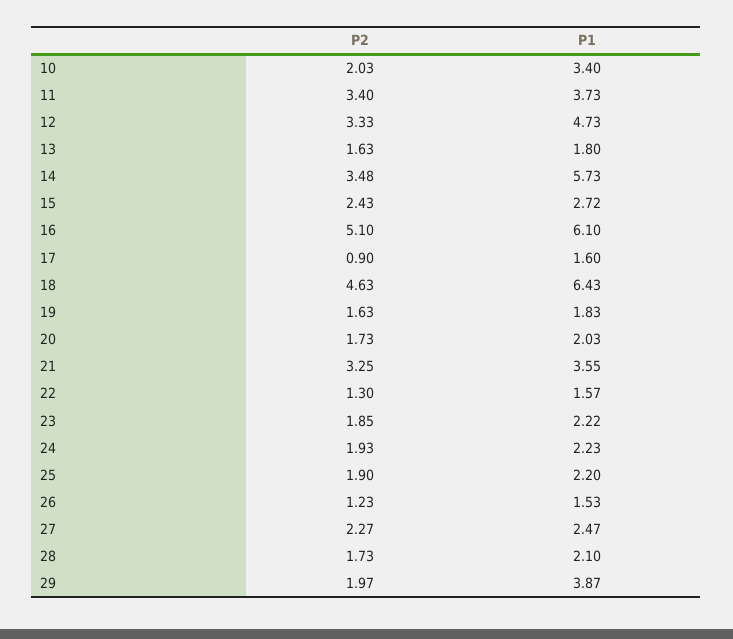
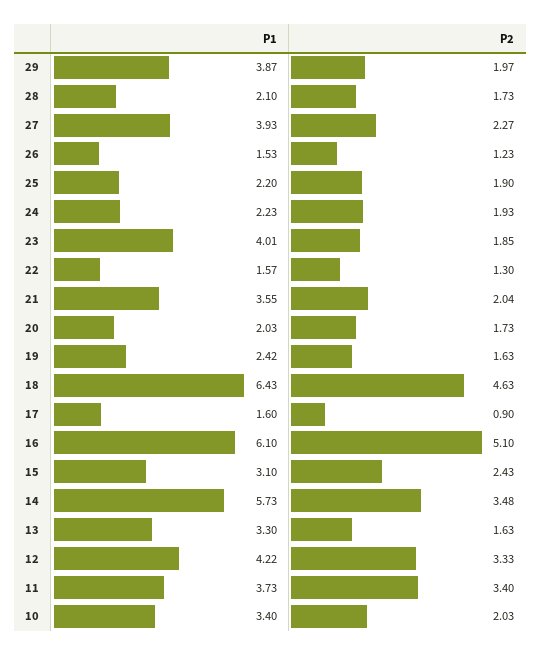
P1, 12: 4.73 -> 4.22
P1, 13: 1.8 -> 3.3
P1, 15: 2.72 -> 3.1
P1, 19: 1.83 -> 2.42
P2, 21: 3.25 -> 2.04
P1, 23: 2.22 -> 4.01
P1, 27: 2.47 -> 3.93

